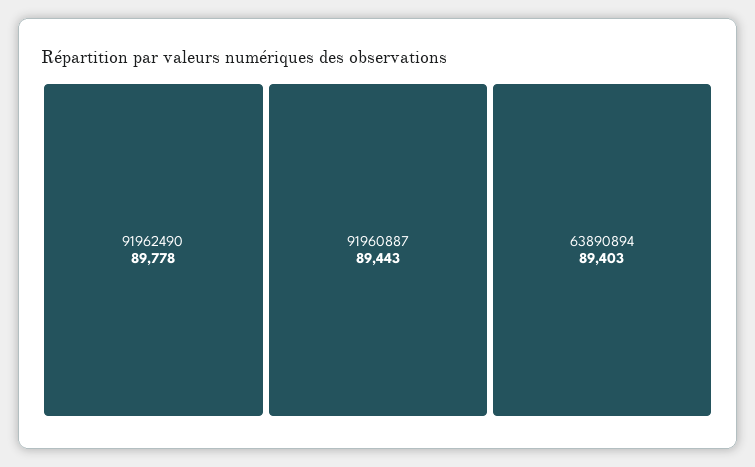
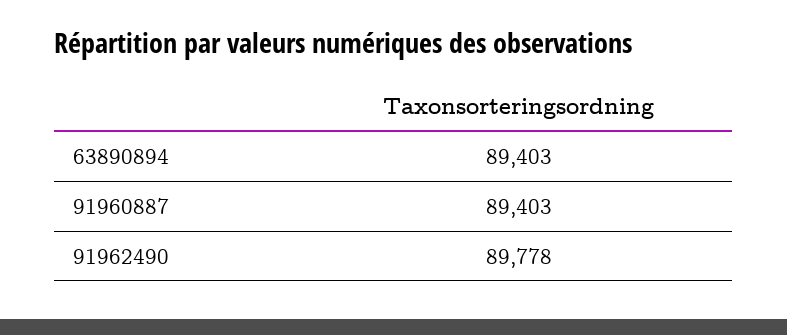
91960887: 89443 -> 89403

